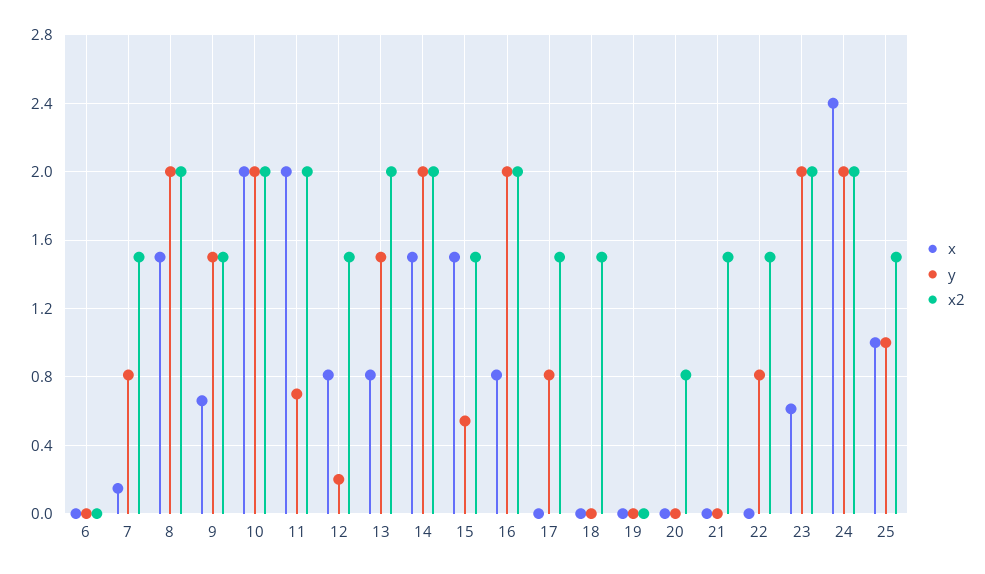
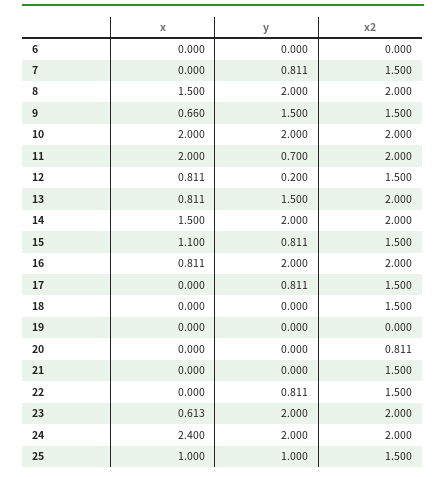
x, 7: 0.15 -> 0
x, 15: 1.5 -> 1.1
y, 15: 0.55 -> 0.811

